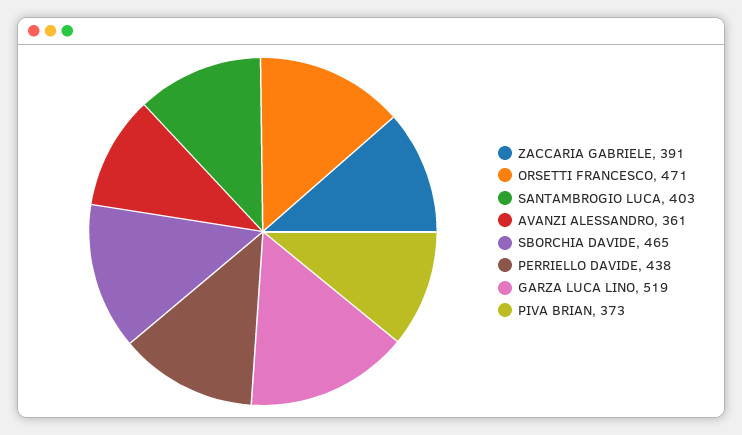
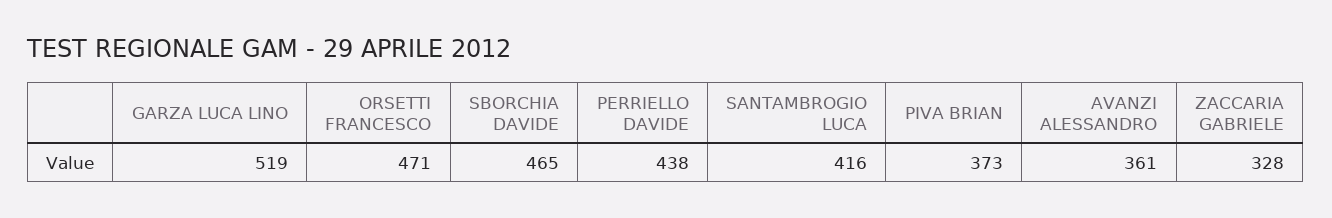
ZACCARIA GABRIELE: 391 -> 328
SANTAMBROGIO LUCA: 403 -> 416

